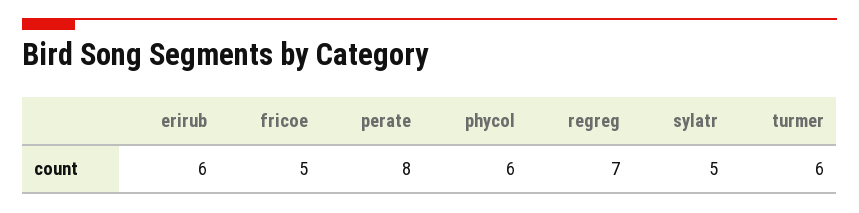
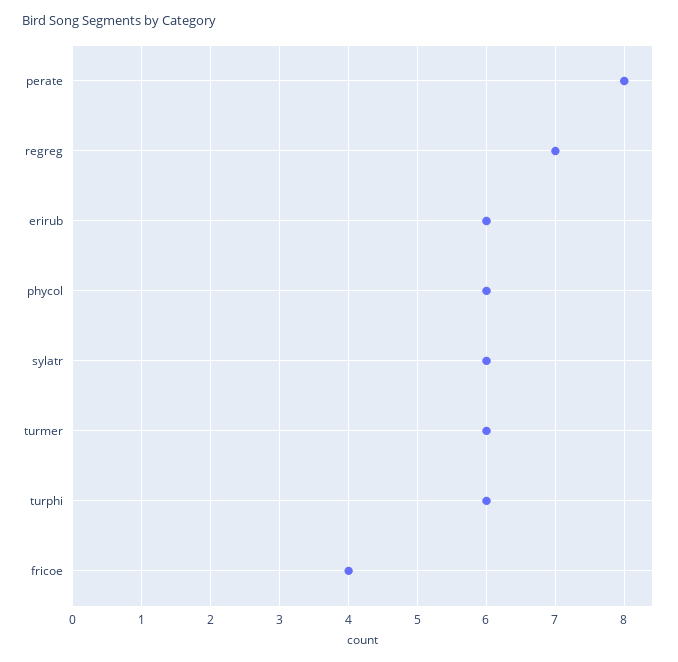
fricoe: 5 -> 4
sylatr: 5 -> 6
turphi: none -> 6

